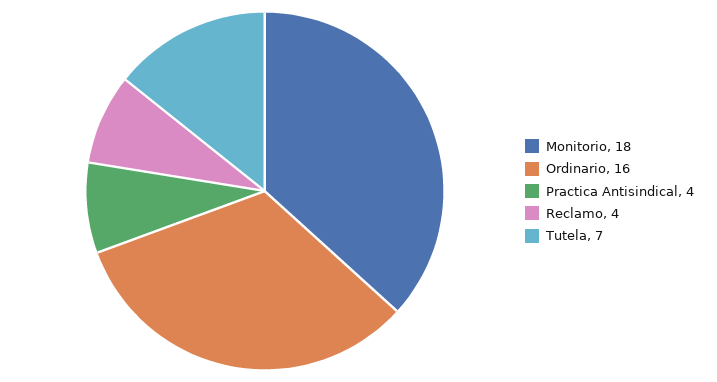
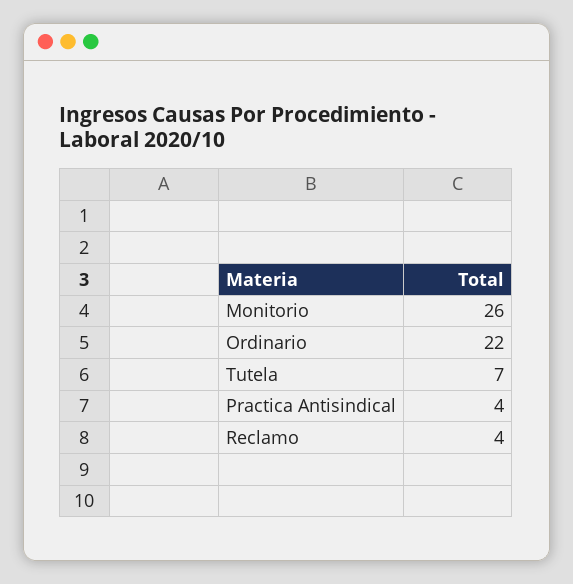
Monitorio: 18 -> 26
Ordinario: 16 -> 22

